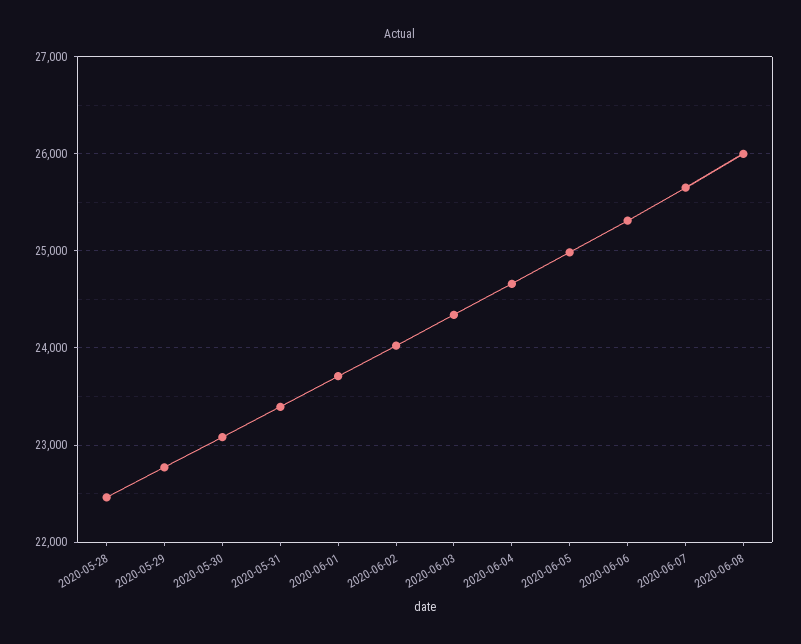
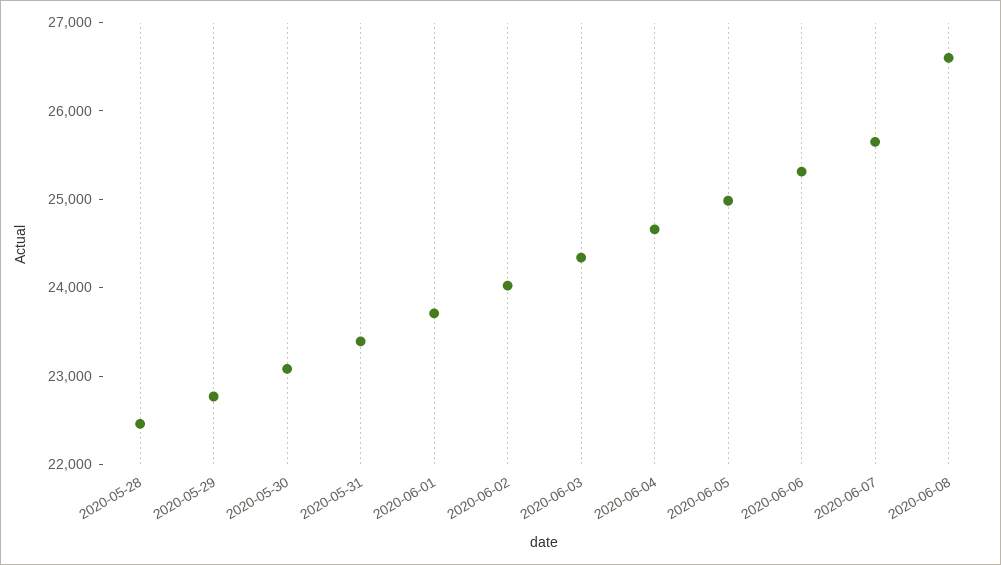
2020-06-08: 26000 -> 26600

